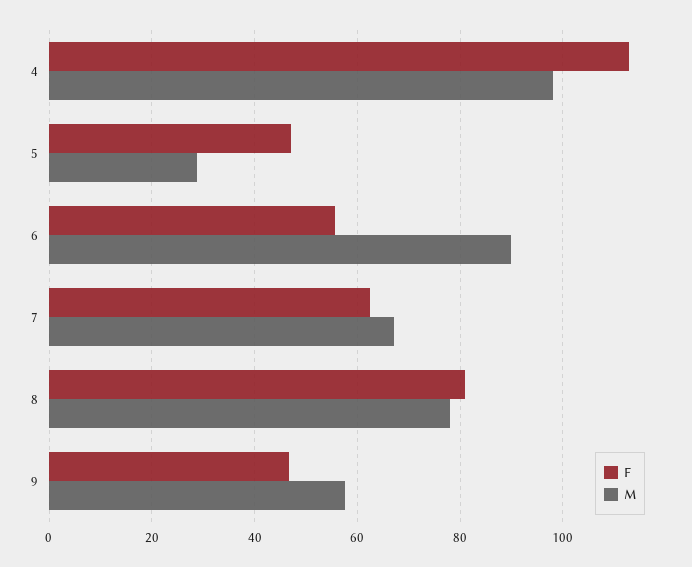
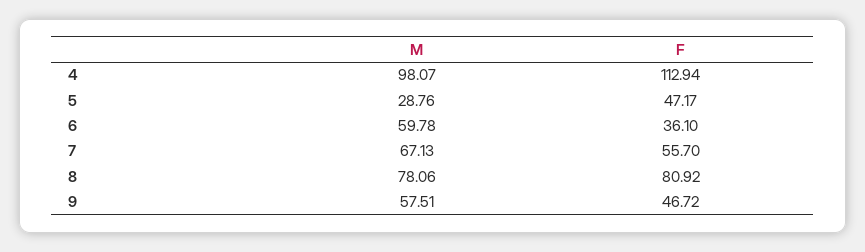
F, 6: 56 -> 36.1
M, 6: 90 -> 59.78
F, 7: 62 -> 55.7

